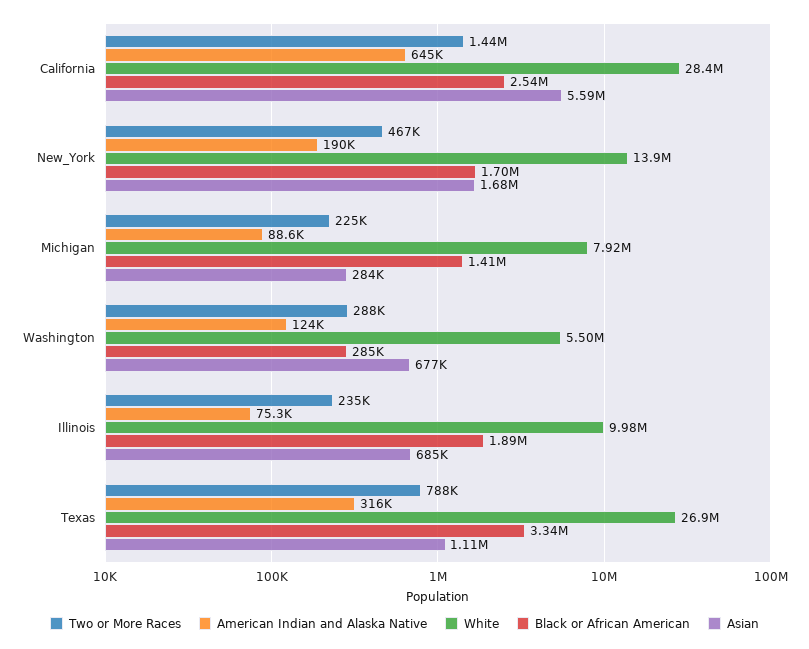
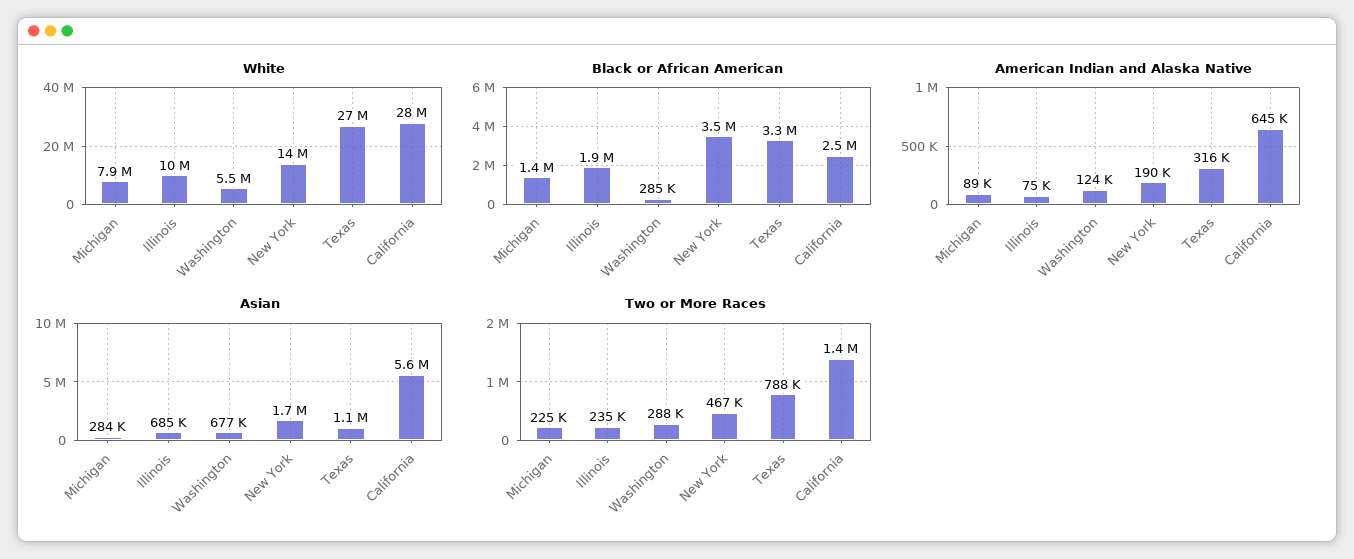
Black or African American, New_York: 1700000 -> 3500000

